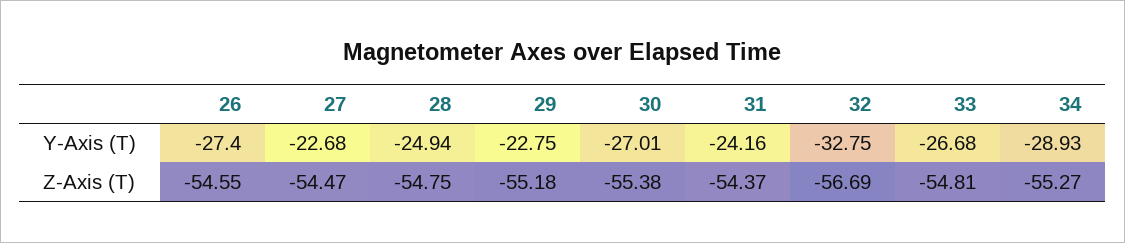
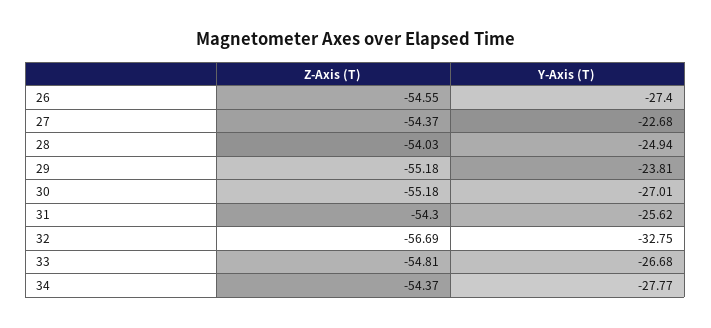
29, Y-Axis (T): -22.75 -> -23.81
31, Y-Axis (T): -24.16 -> -25.62
34, Y-Axis (T): -28.93 -> -27.77
27, Z-Axis (T): -54.47 -> -54.37
28, Z-Axis (T): -54.75 -> -54.03
30, Z-Axis (T): -55.38 -> -55.18
31, Z-Axis (T): -54.37 -> -54.3
34, Z-Axis (T): -55.27 -> -54.37

